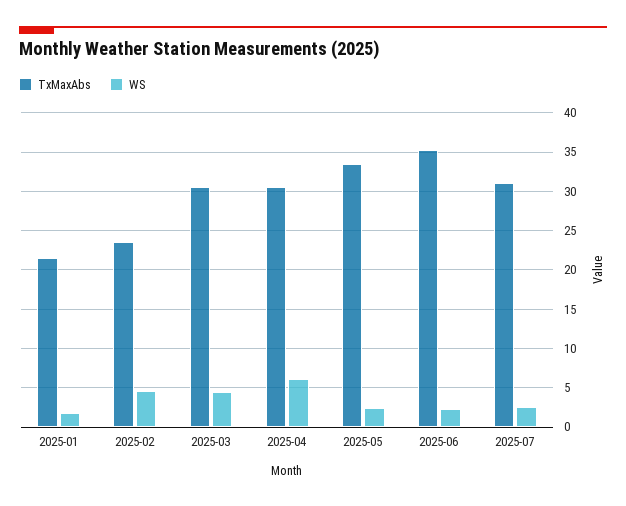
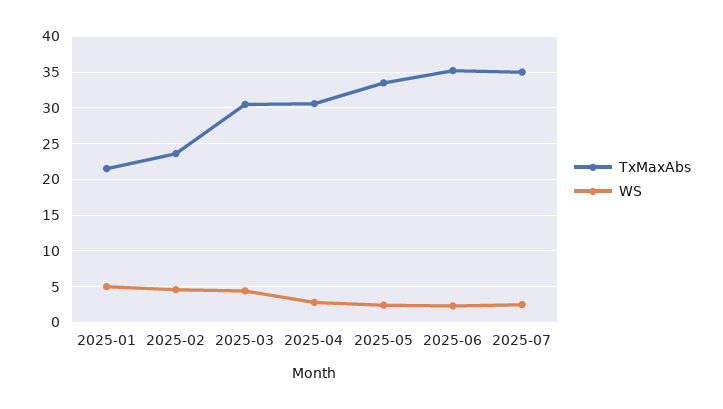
WS, 2025-01: 2 -> 5
WS, 2025-04: 6 -> 3
TxMaxAbs, 2025-07: 31 -> 35

